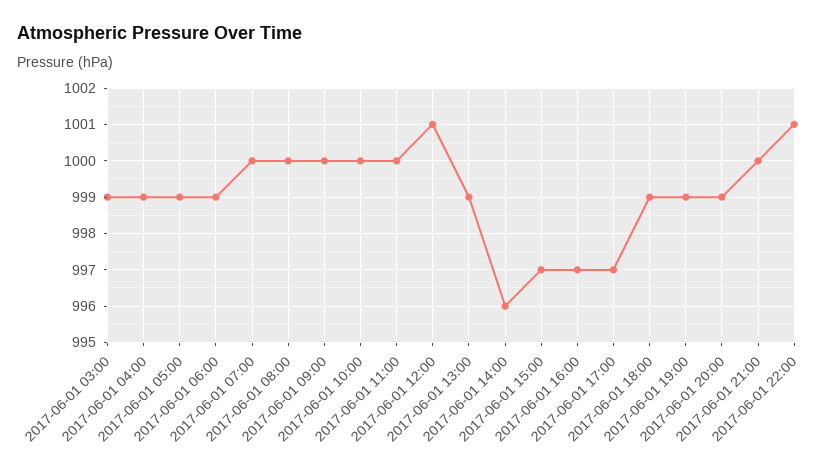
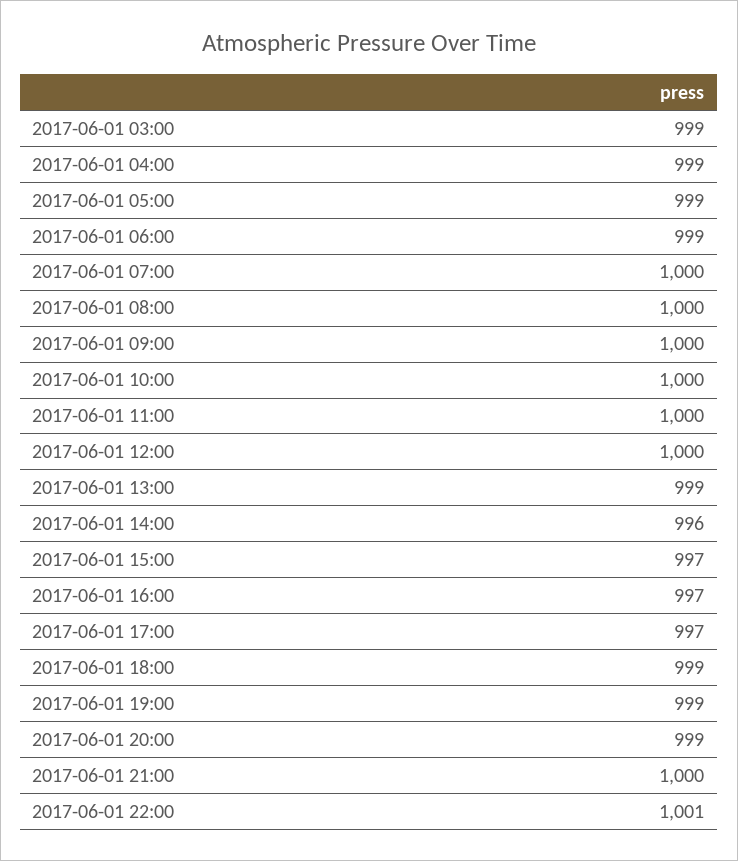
2017-06-01 12:00: 1001 -> 1000

